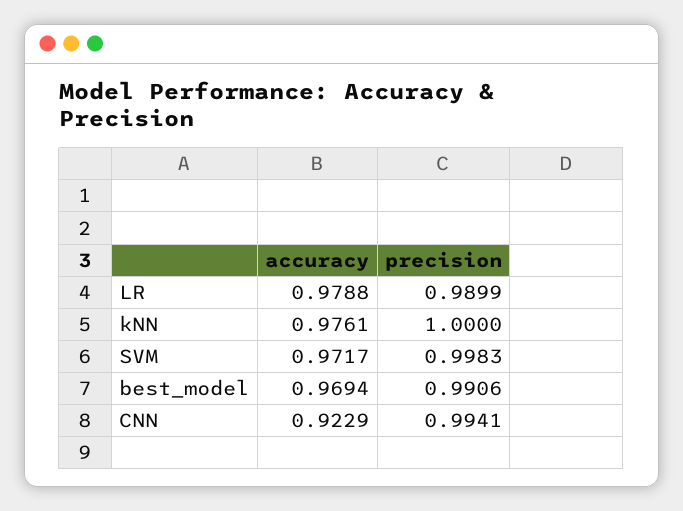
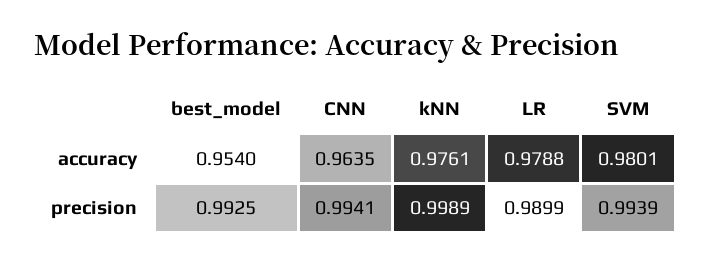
precision, kNN: 1 -> 0.9989
accuracy, SVM: 0.9717 -> 0.9801
precision, SVM: 0.9983 -> 0.9939
accuracy, best_model: 0.9694 -> 0.954
precision, best_model: 0.9906 -> 0.9925
accuracy, CNN: 0.9229 -> 0.9635

